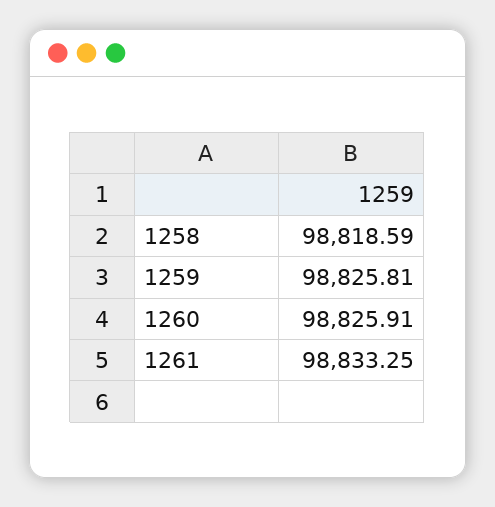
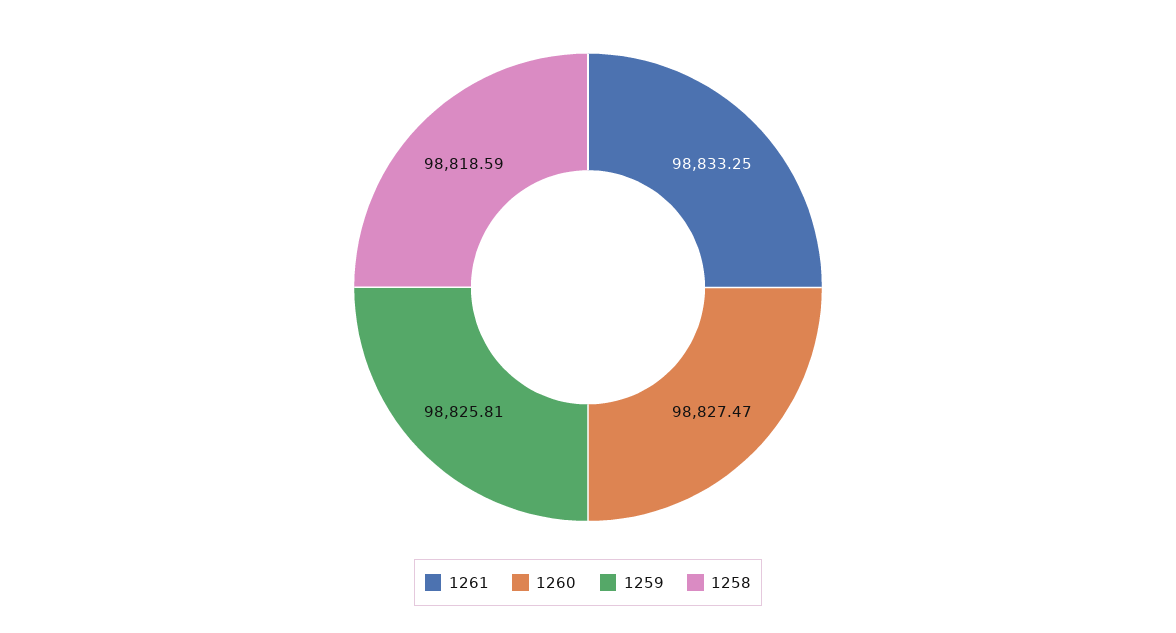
1260: 98825.91 -> 98827.47

